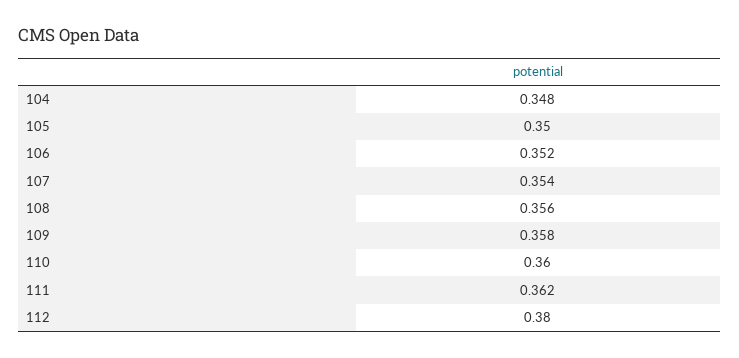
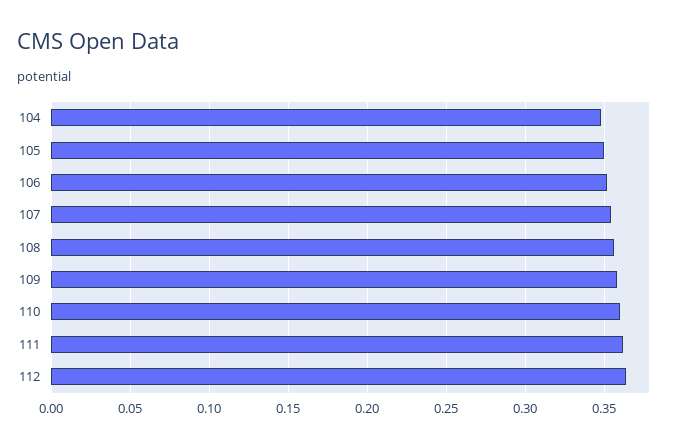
112: 0.38 -> 0.365

